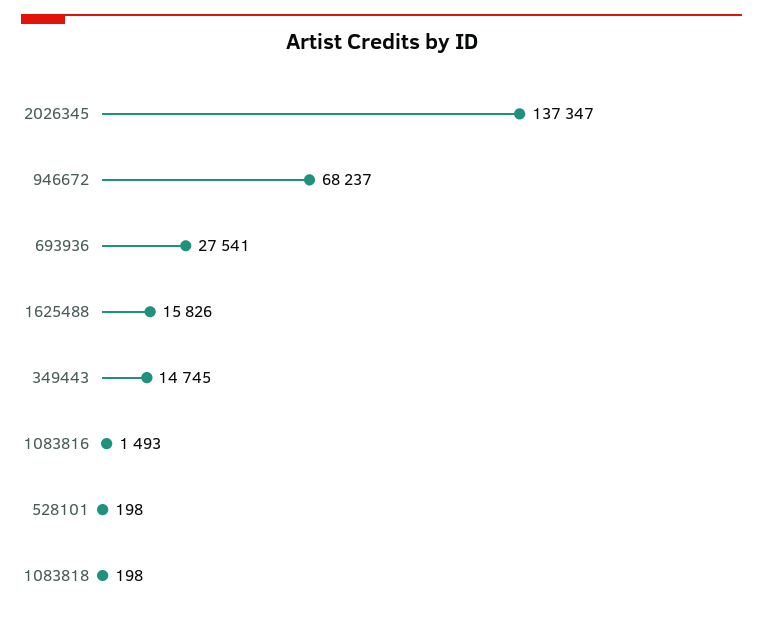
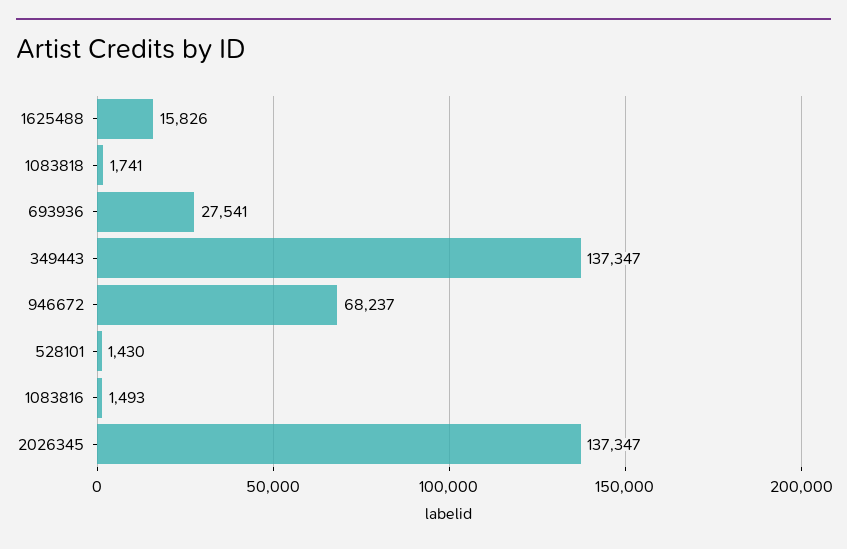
349443: 14745 -> 137347
528101: 198 -> 1430
1083818: 198 -> 1741

